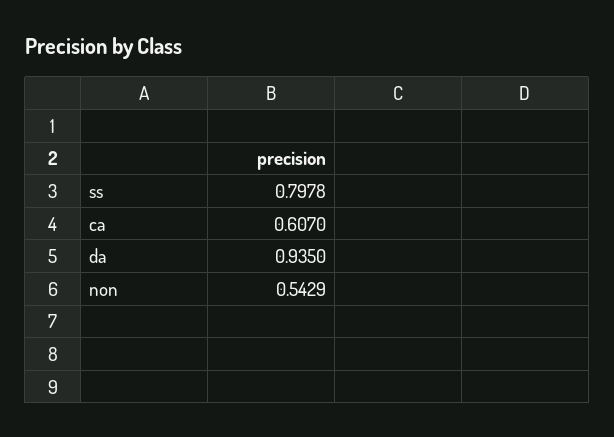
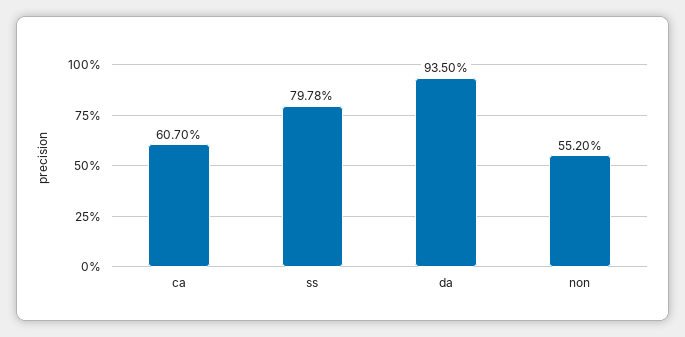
non: 0.5429 -> 0.552

